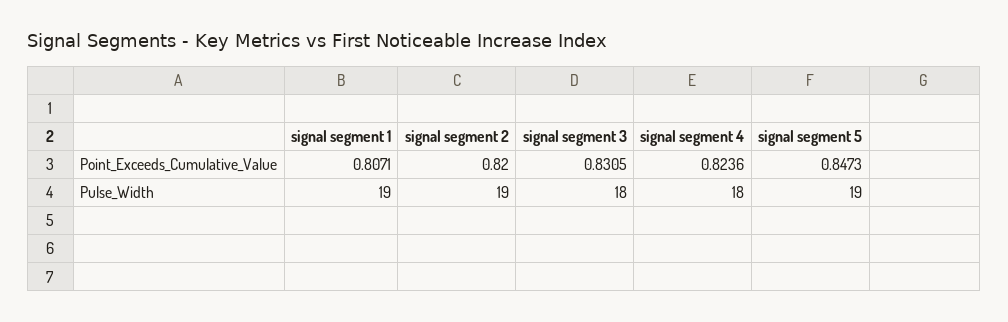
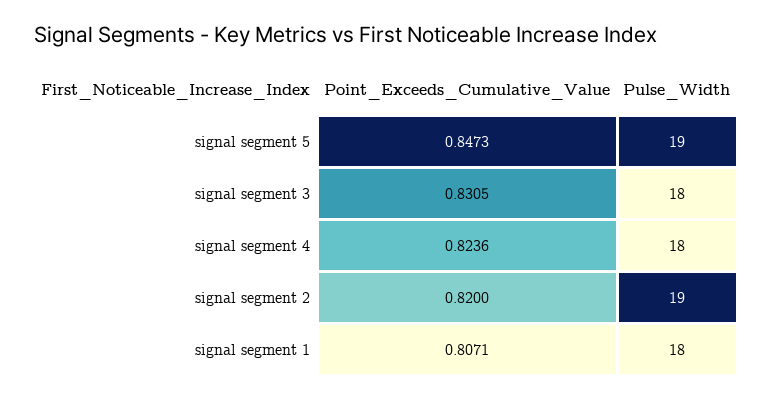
signal segment 1, Pulse_Width: 19 -> 18

